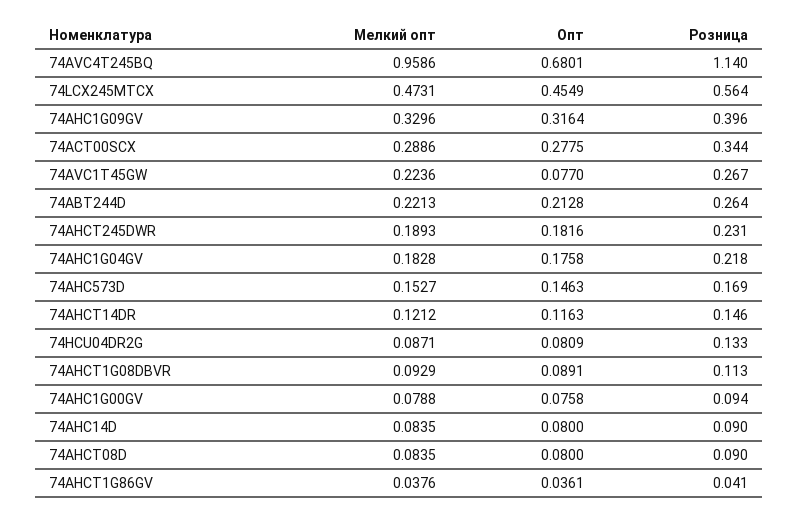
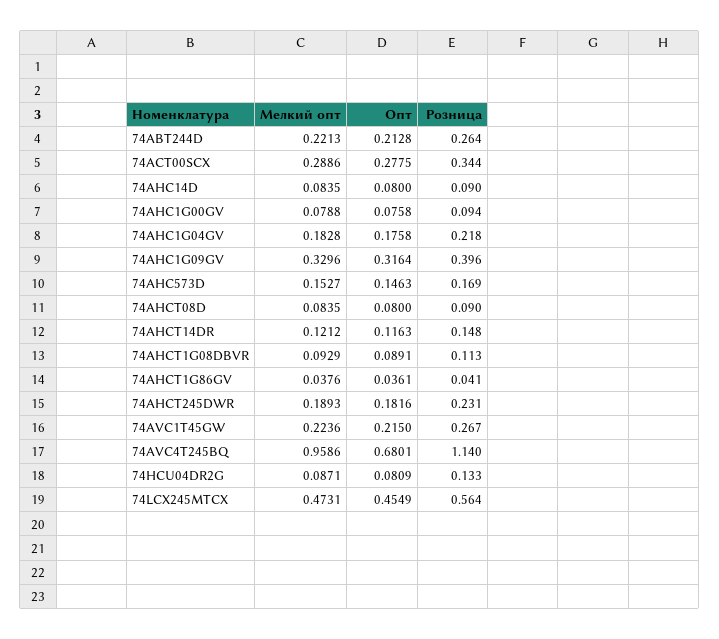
Опт, 74AVC1T45GW: 0.077 -> 0.215
Розница, 74AHCT14DR: 0.146 -> 0.148

